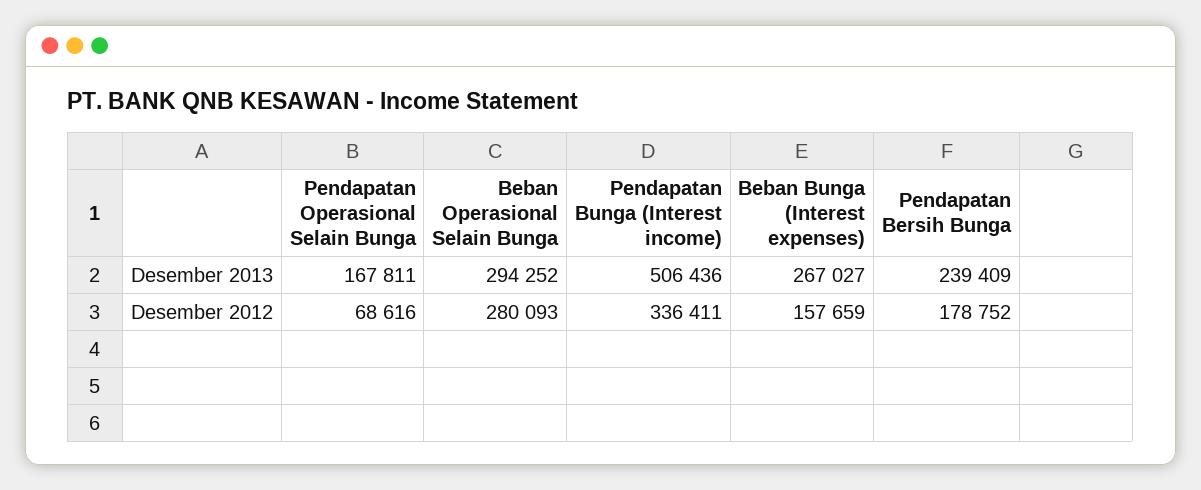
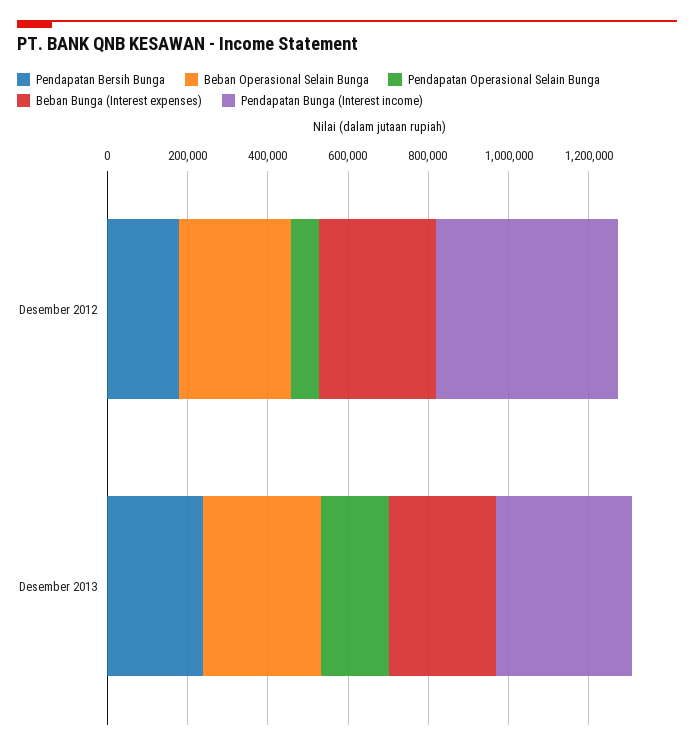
Pendapatan Bunga (Interest income), Desember 2013: 506436 -> 350000
Pendapatan Bunga (Interest income), Desember 2012: 336411 -> 450000
Beban Bunga (Interest expenses), Desember 2012: 157659 -> 300000

